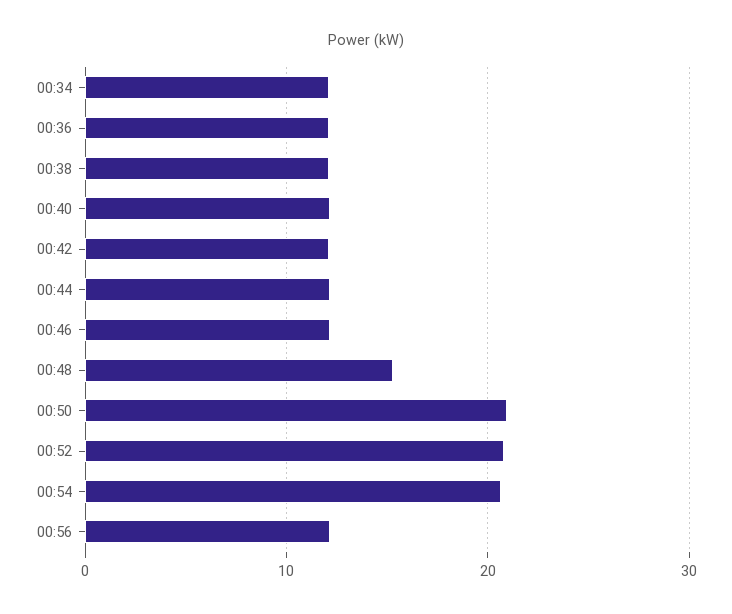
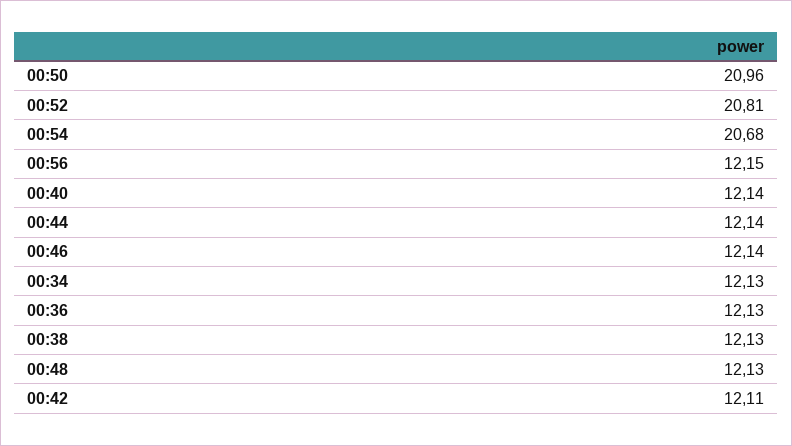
00:48: 15 -> 12.13

